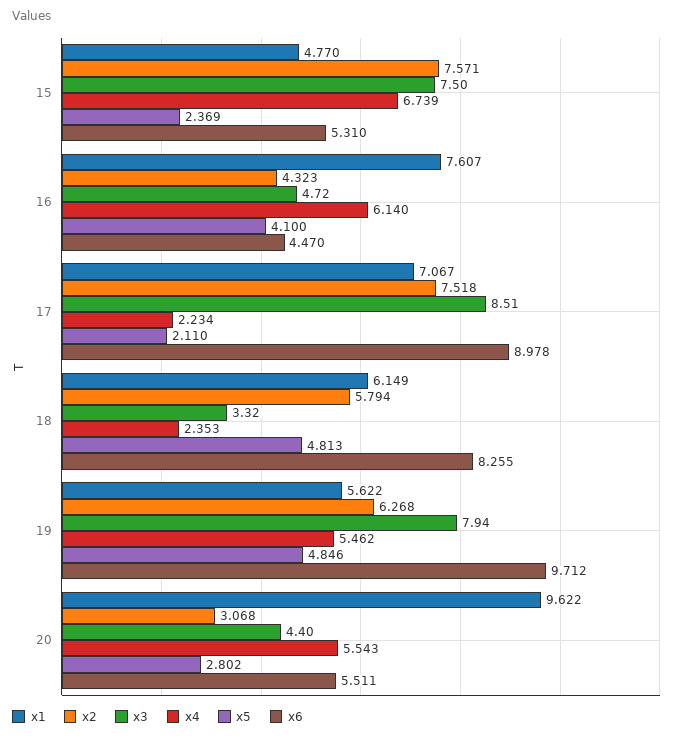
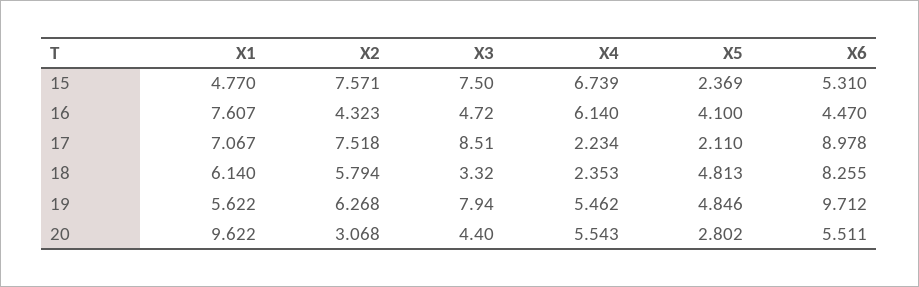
x1, 18: 6.149 -> 6.14

